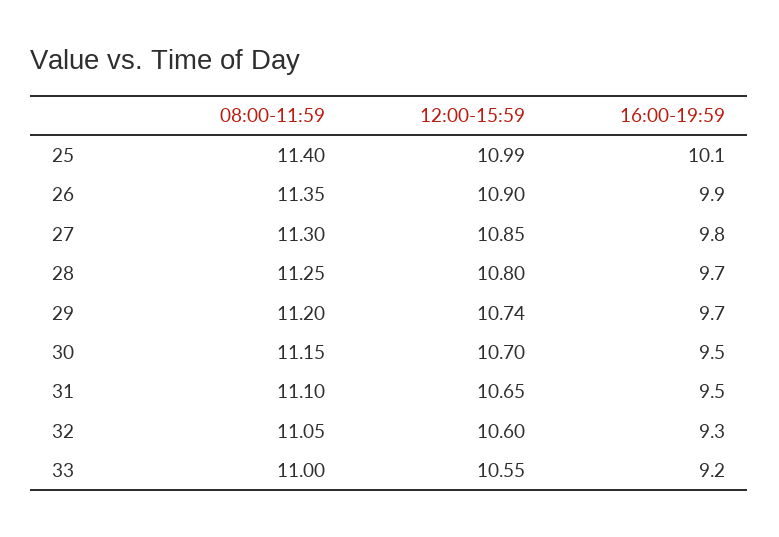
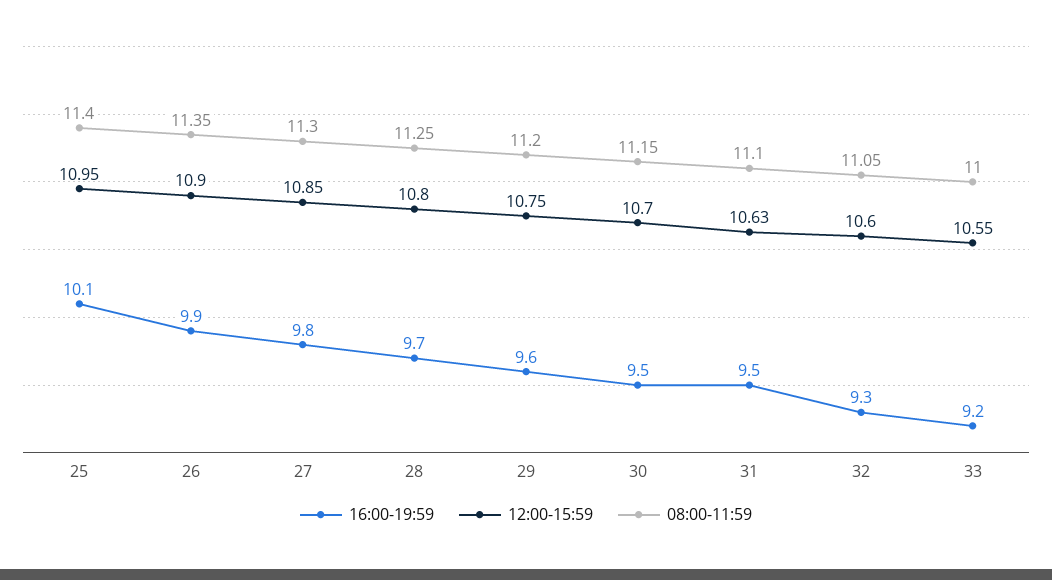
12:00-15:59, 25: 10.99 -> 10.95
12:00-15:59, 29: 10.74 -> 10.75
16:00-19:59, 29: 9.7 -> 9.6
12:00-15:59, 31: 10.65 -> 10.63

